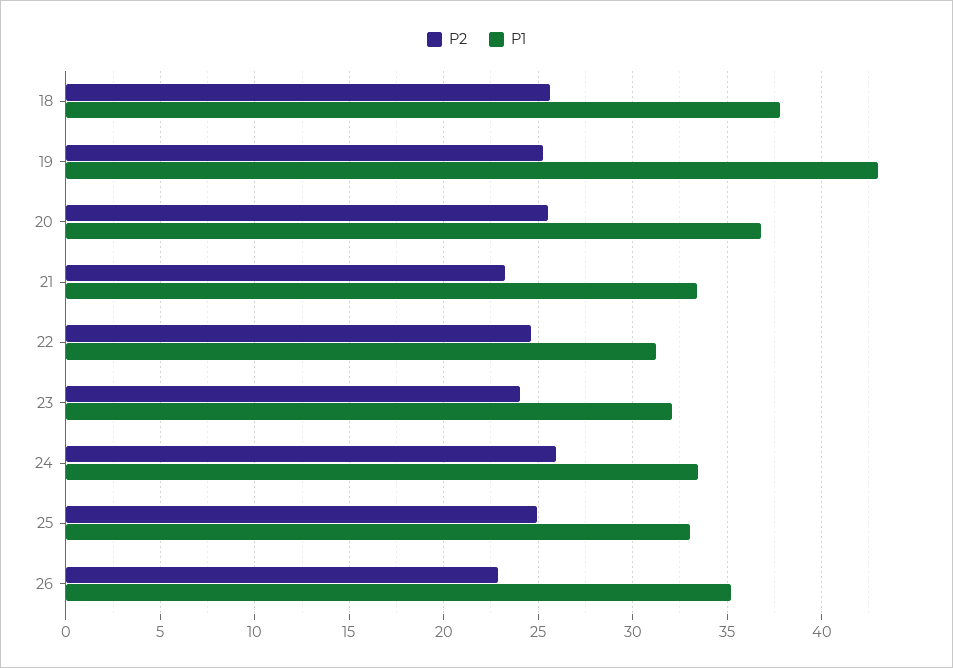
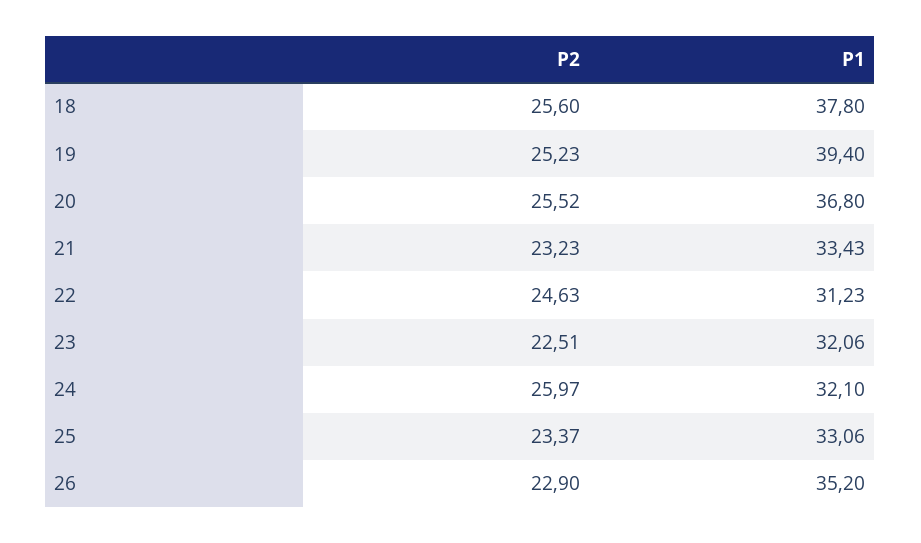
P1, 19: 43 -> 39.4
P2, 23: 24 -> 22.51
P1, 24: 33.5 -> 32.1
P2, 25: 25 -> 23.37

